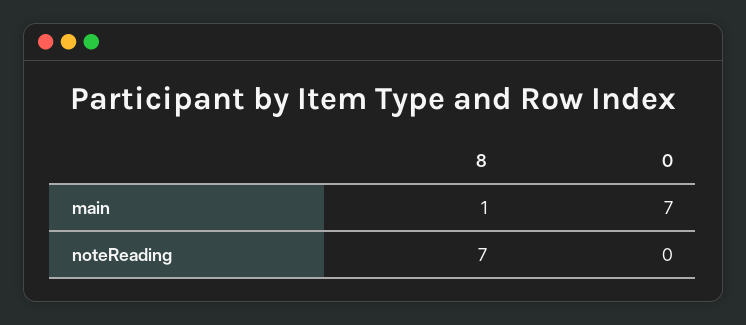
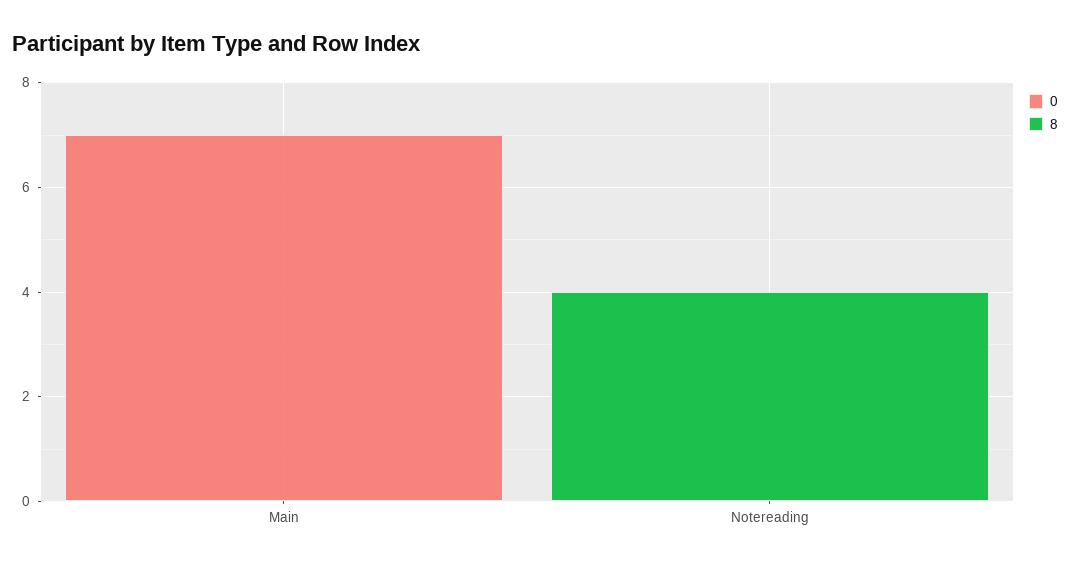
8, main: 1 -> 0
8, noteReading: 7 -> 4

